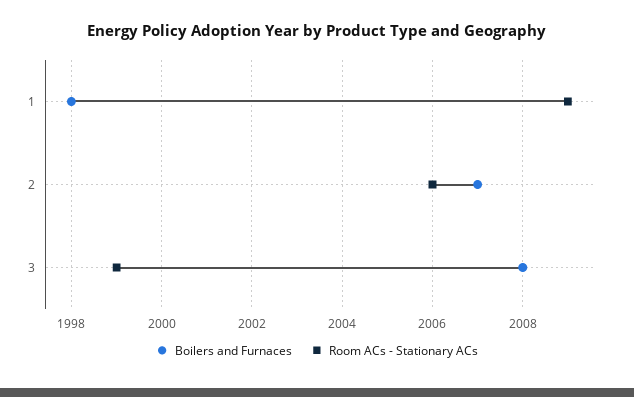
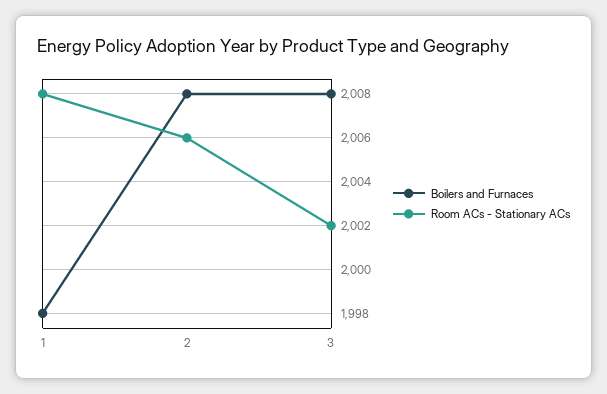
Room ACs - Stationary ACs, 1: 2009 -> 2008
Boilers and Furnaces, 2: 2007 -> 2008
Room ACs - Stationary ACs, 3: 1999 -> 2002

